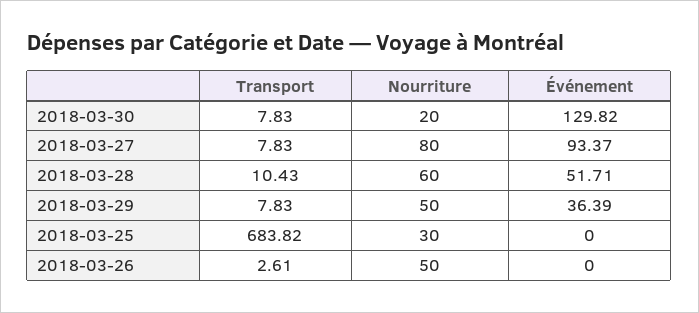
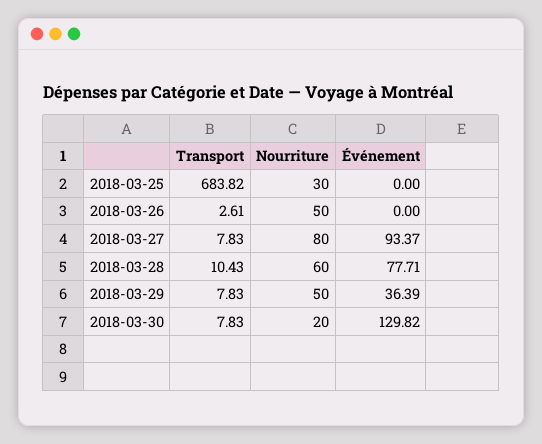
Événement, 2018-03-28: 51.71 -> 77.71

